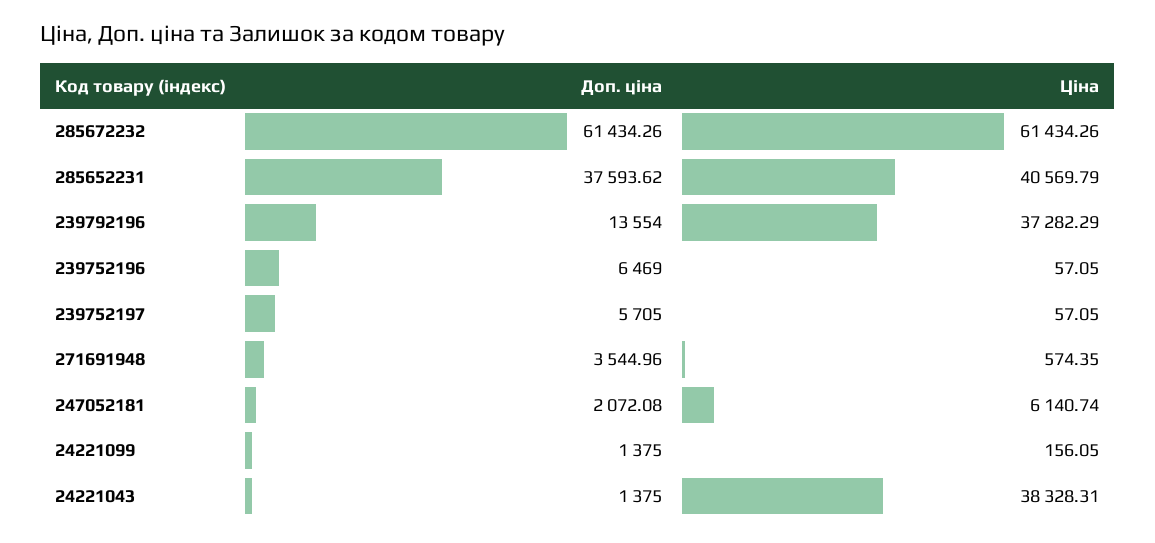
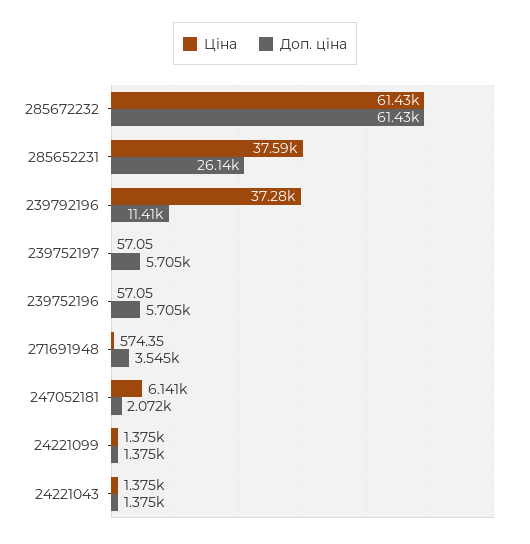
Доп. ціна, 285652231: 37593.62 -> 26140
Ціна, 285652231: 40569.79 -> 37590
Доп. ціна, 239792196: 13554 -> 11410
Доп. ціна, 239752196: 6469 -> 5705
Ціна, 24221099: 156.05 -> 1375
Ціна, 24221043: 38328.31 -> 1375

